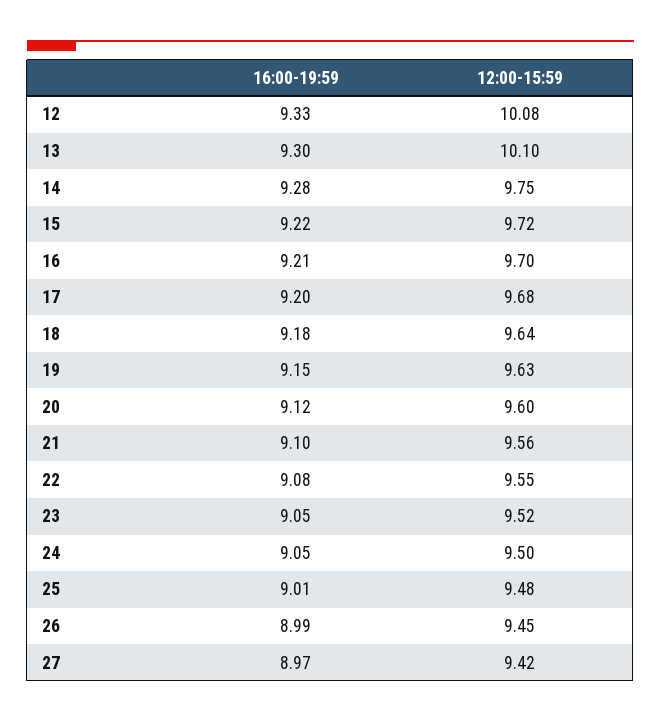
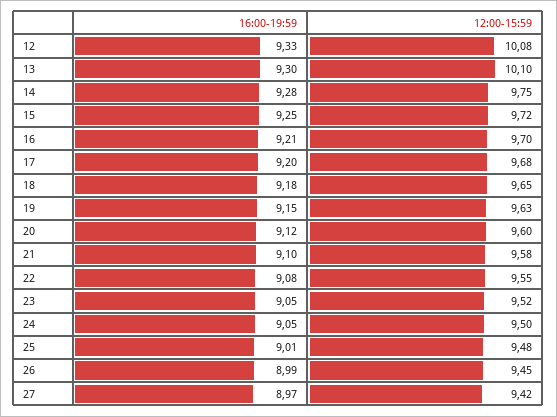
16:00-19:59, 15: 9.22 -> 9.25
12:00-15:59, 18: 9.64 -> 9.65
12:00-15:59, 21: 9.56 -> 9.58

